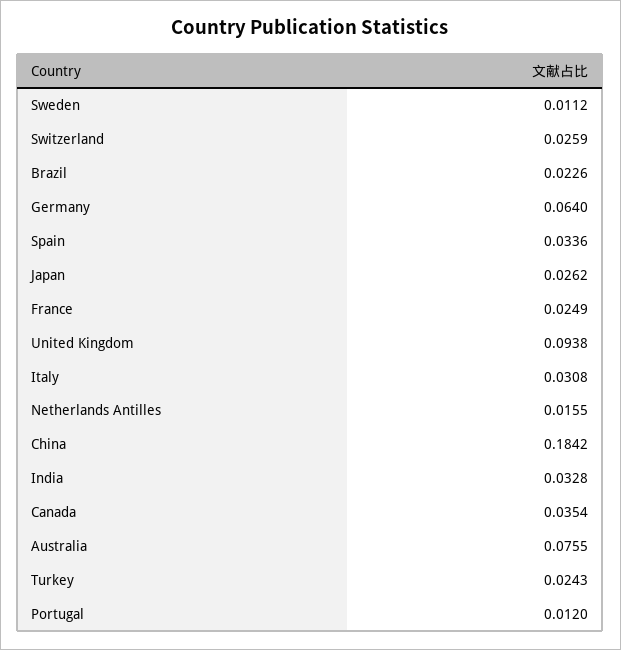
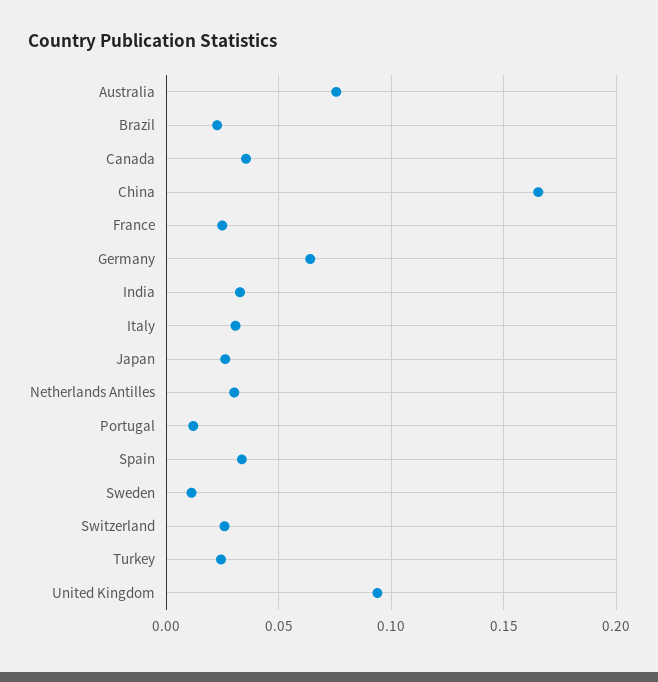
Netherlands Antilles: 0.0155 -> 0.03
China: 0.1842 -> 0.165

